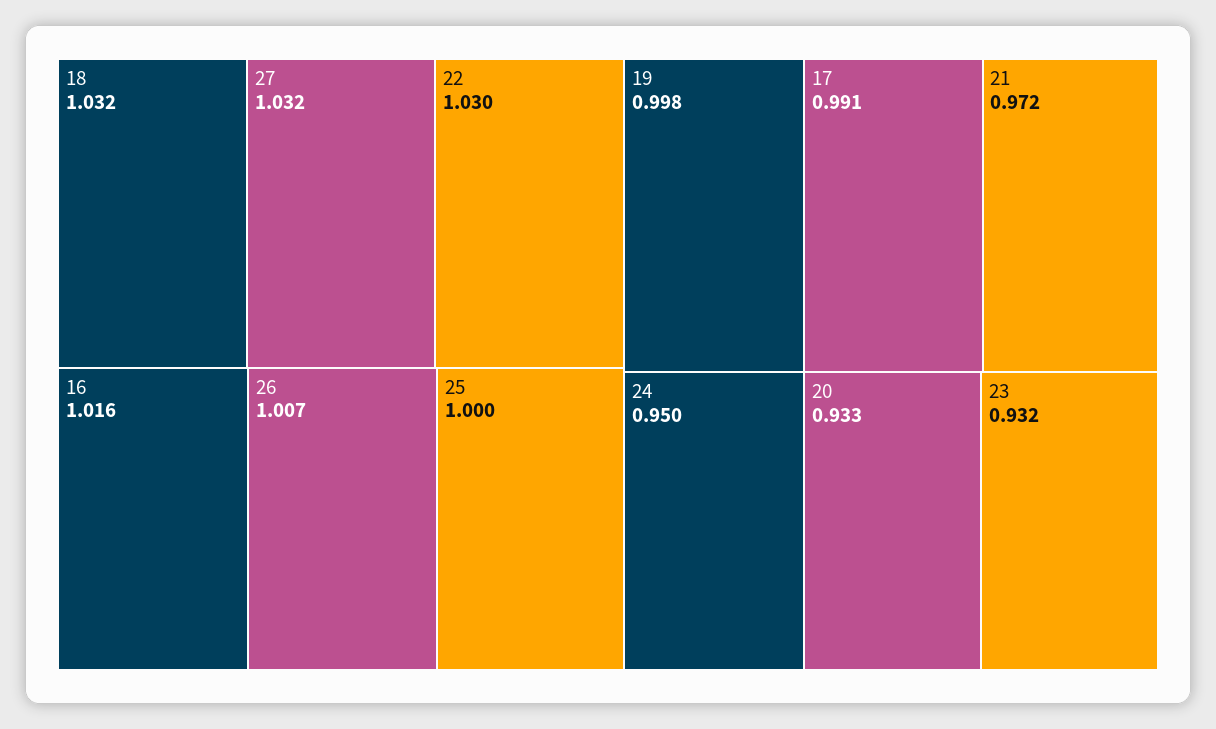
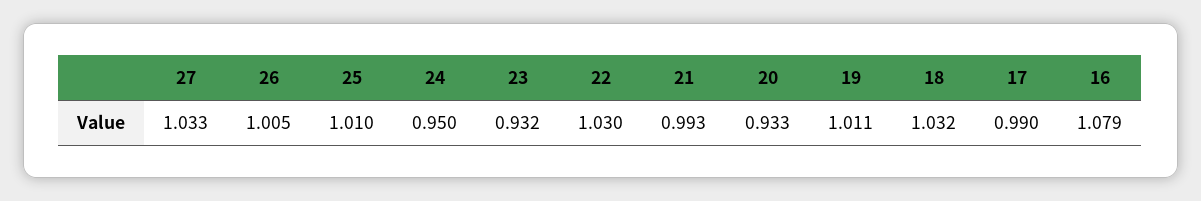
27: 1.032 -> 1.033
16: 1.016 -> 1.079
26: 1.007 -> 1.005
25: 1 -> 1.01
19: 0.998 -> 1.011
17: 0.991 -> 0.99
21: 0.972 -> 0.993

